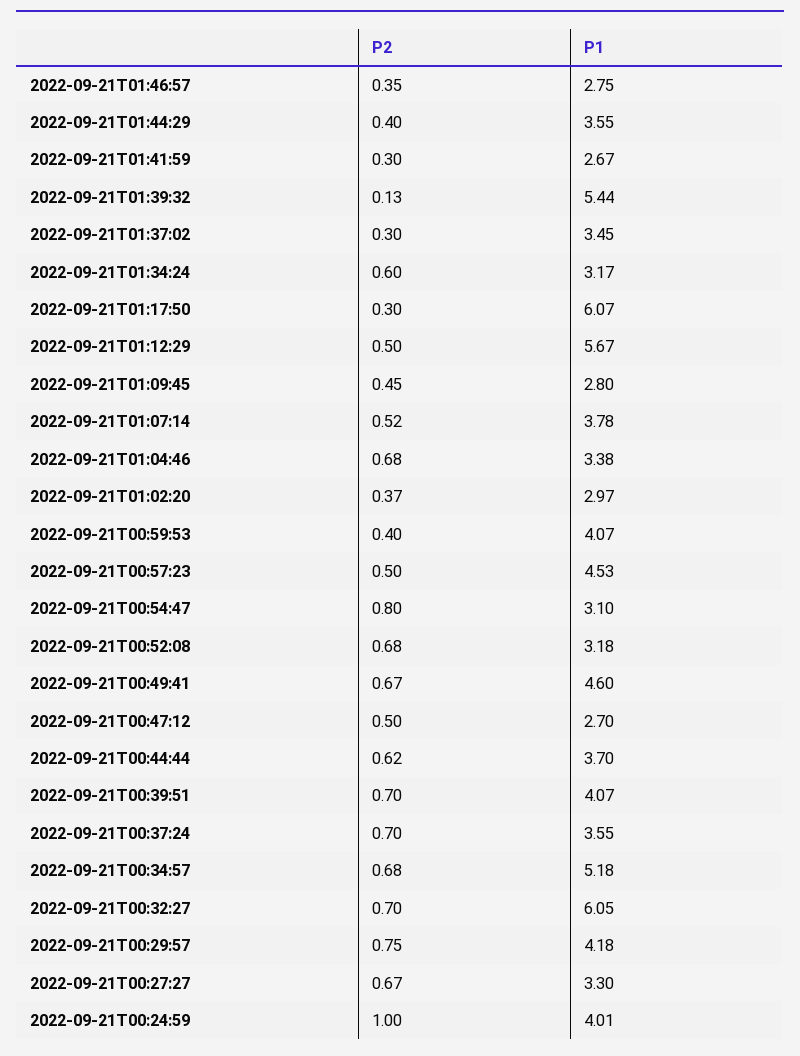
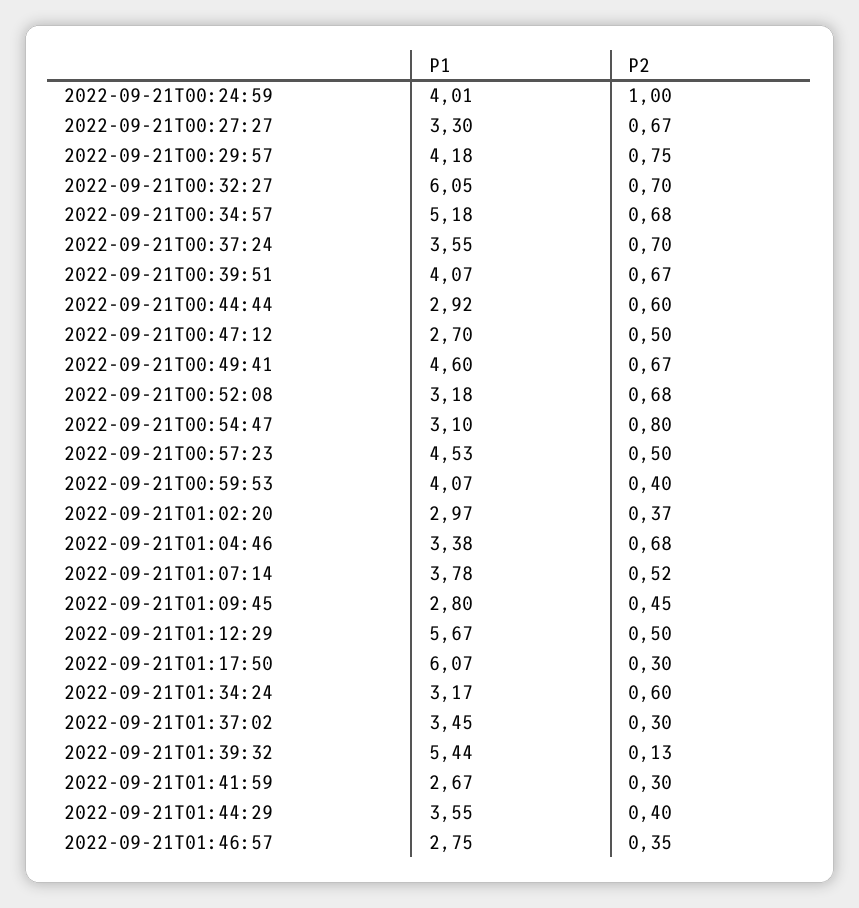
P2, 2022-09-21T00:44:44: 0.62 -> 0.6
P1, 2022-09-21T00:44:44: 3.7 -> 2.92
P2, 2022-09-21T00:39:51: 0.7 -> 0.67

